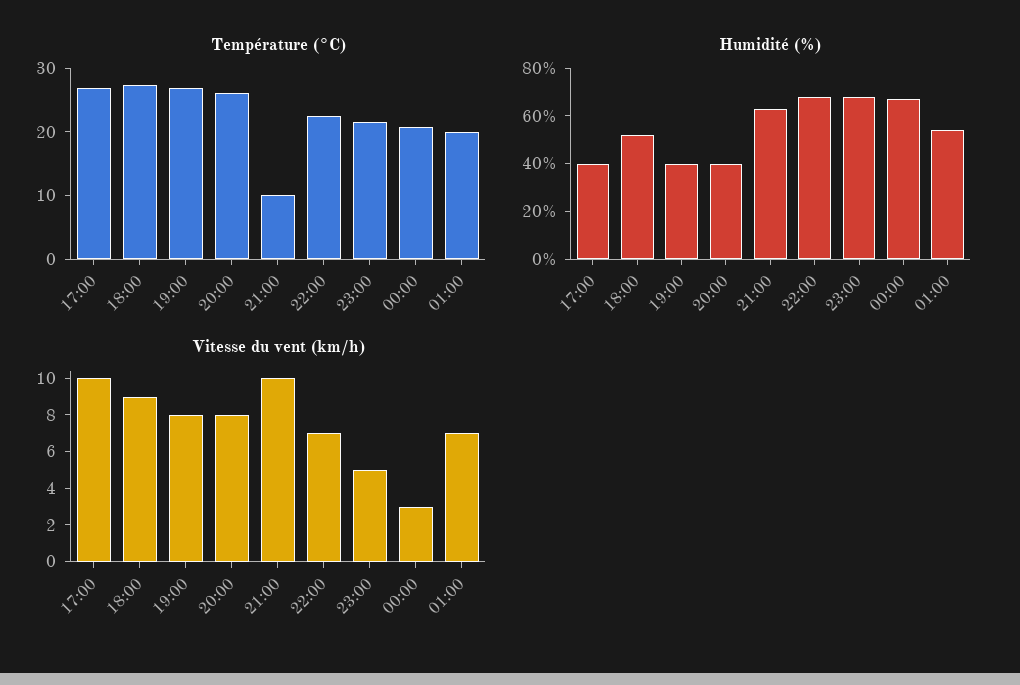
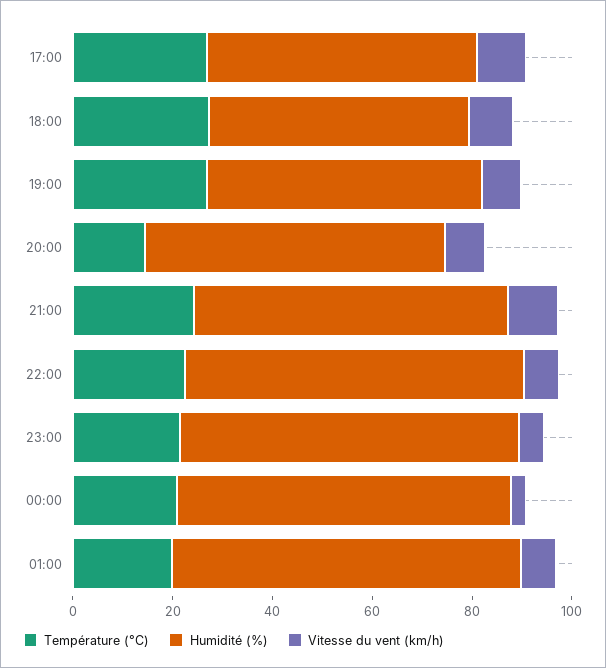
Température (°C), 20:00: 26 -> 15
Température (°C), 21:00: 10 -> 25
Humidité (%), 17:00: 40 -> 55
Humidité (%), 19:00: 40 -> 55
Humidité (%), 20:00: 40 -> 60
Humidité (%), 01:00: 55 -> 70

